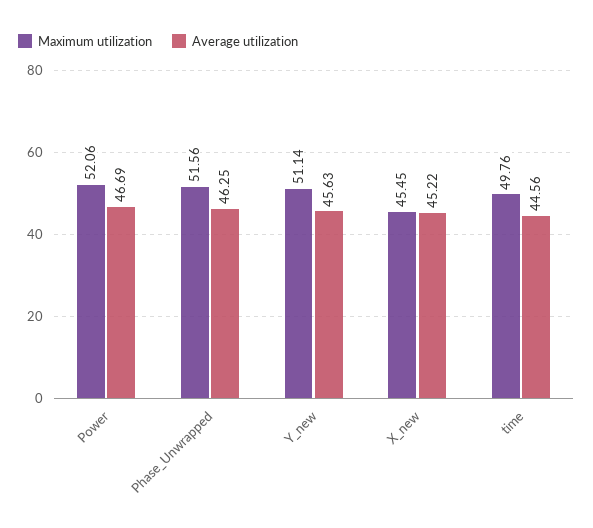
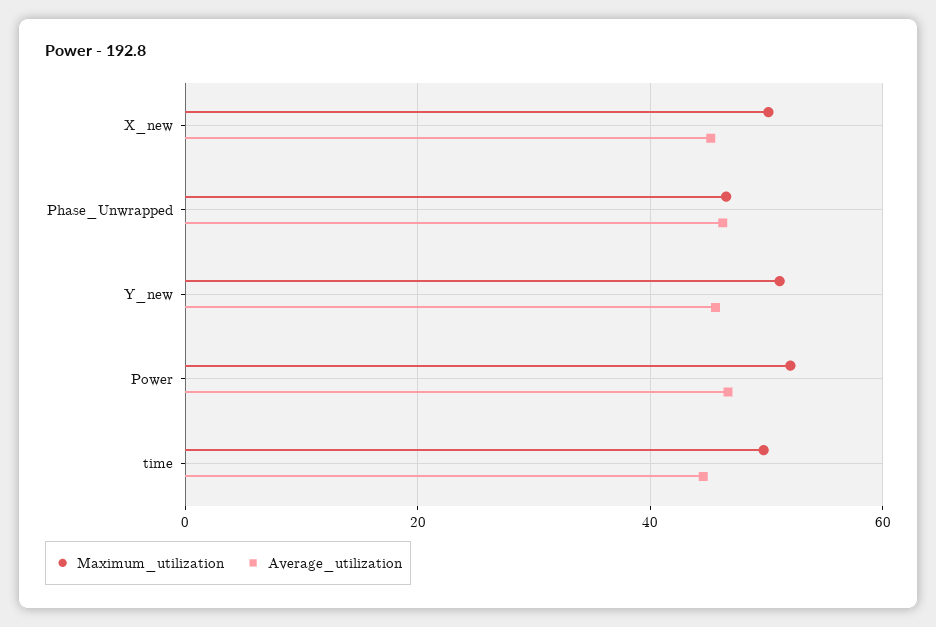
Maximum utilization, Phase_Unwrapped: 51.56 -> 46
Maximum utilization, X_new: 45.45 -> 50

